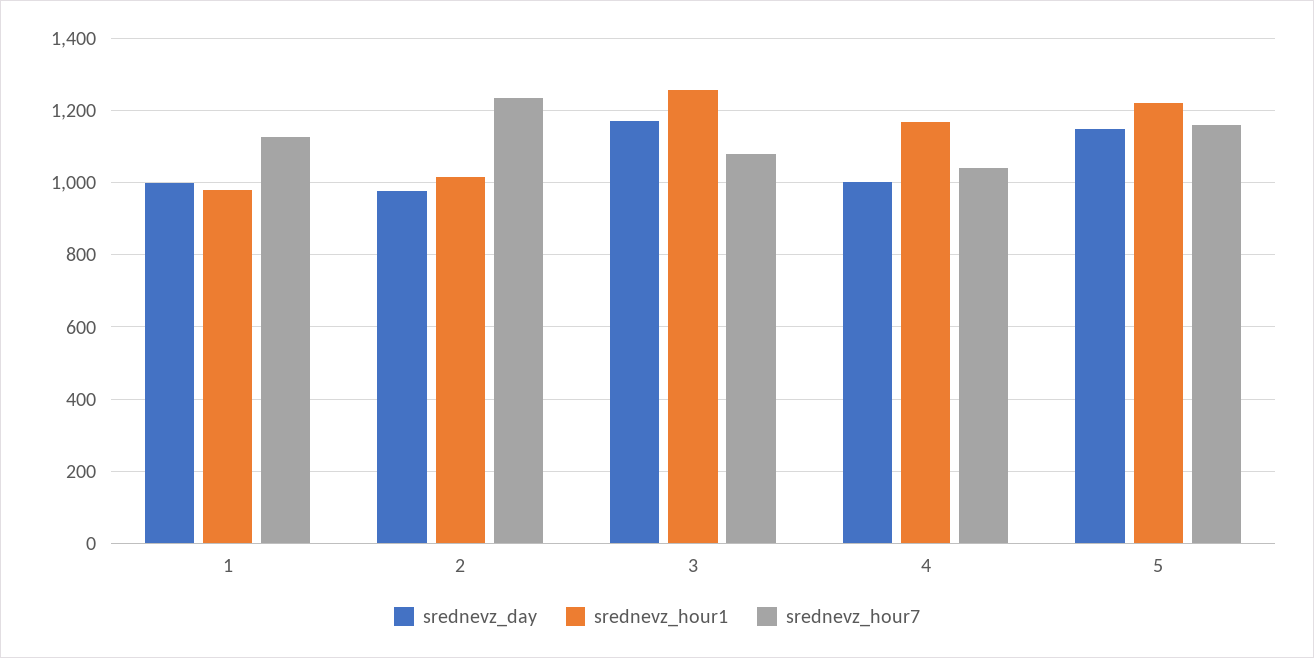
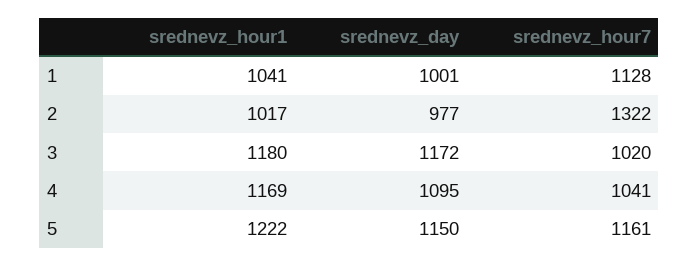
srednevz_hour1, 1: 980 -> 1041
srednevz_hour7, 2: 1240 -> 1322
srednevz_hour1, 3: 1260 -> 1180
srednevz_hour7, 3: 1080 -> 1020
srednevz_day, 4: 1000 -> 1095

